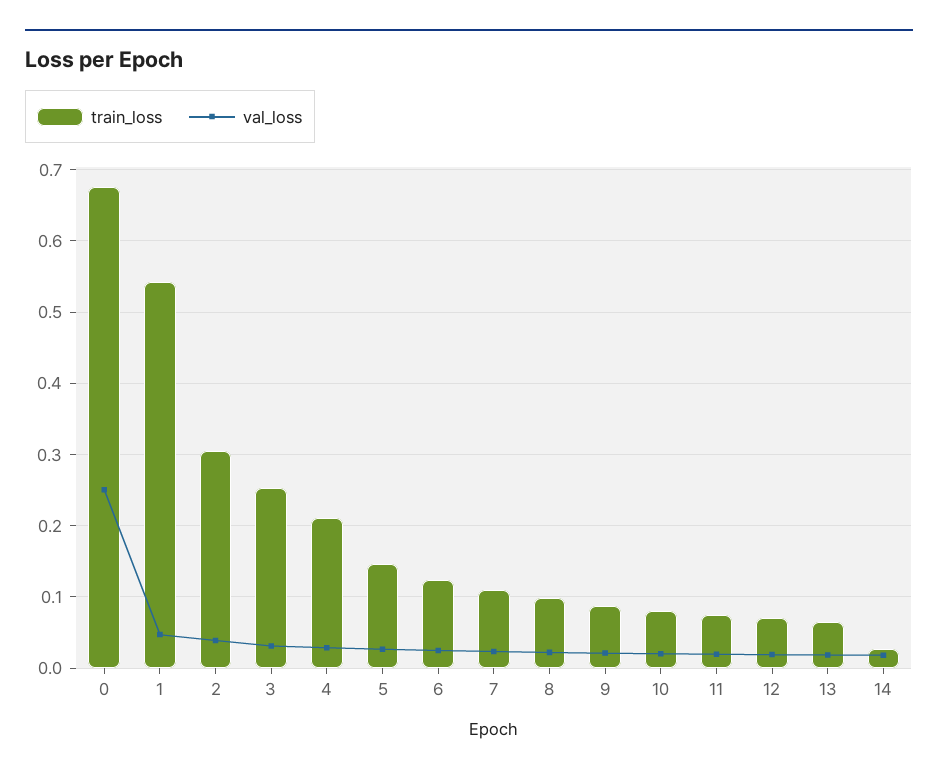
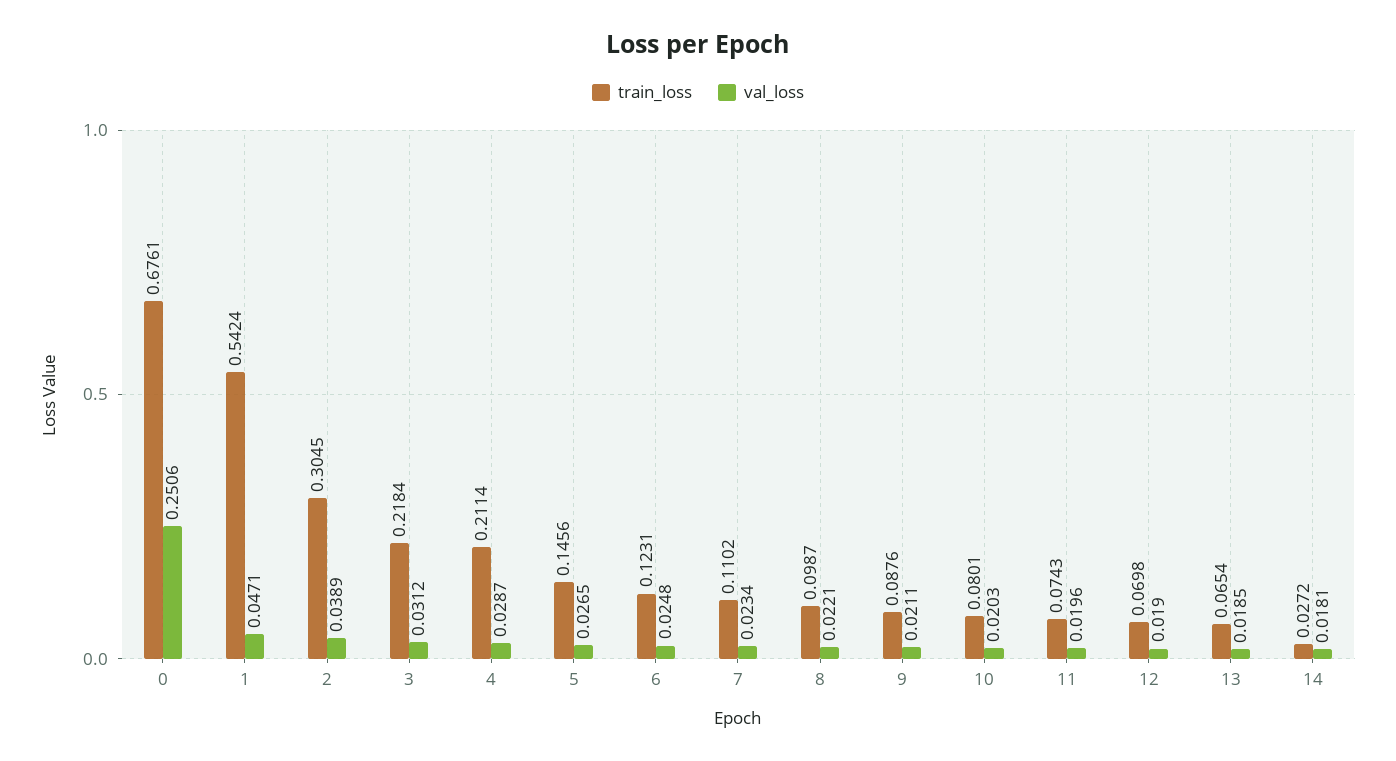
train_loss, 3: 0.25 -> 0.2184

